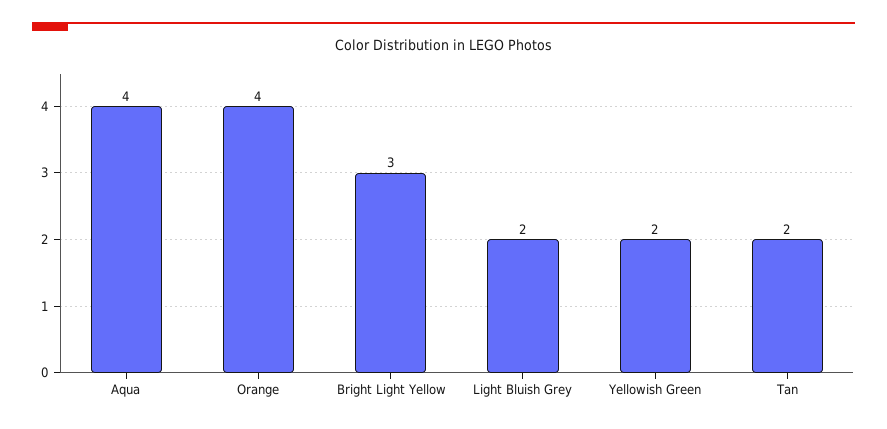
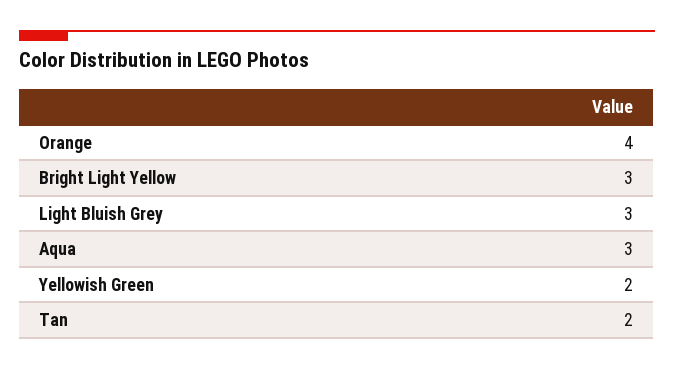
Aqua: 4 -> 3
Light Bluish Grey: 2 -> 3

